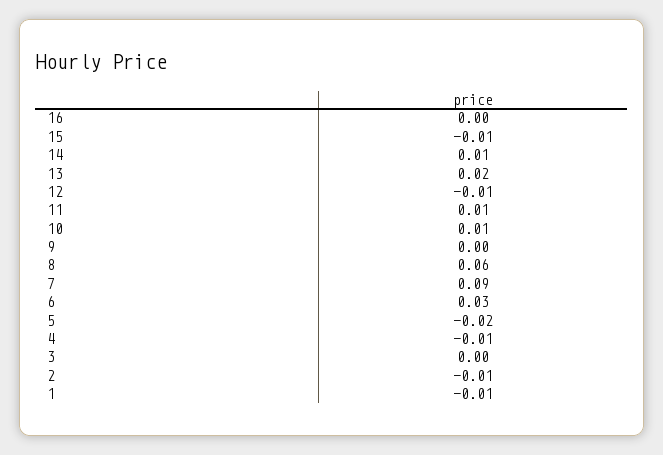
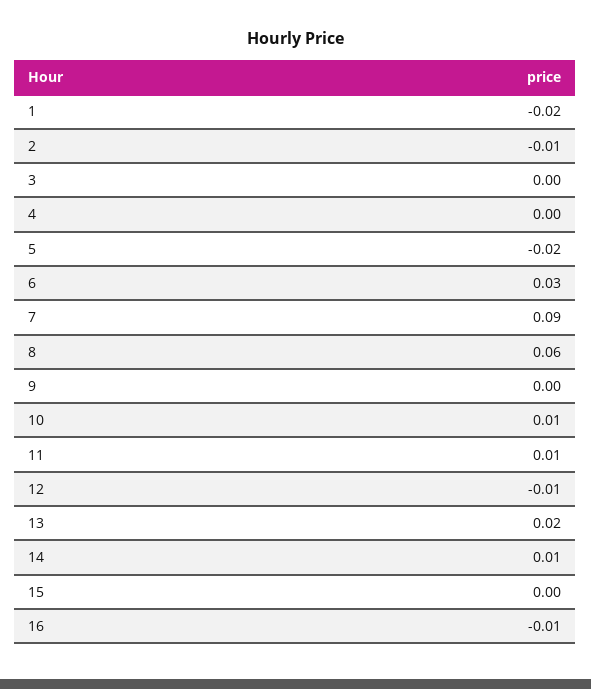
16: 0 -> -0.01
15: -0.01 -> 0
4: -0.01 -> 0
1: -0.01 -> -0.02

